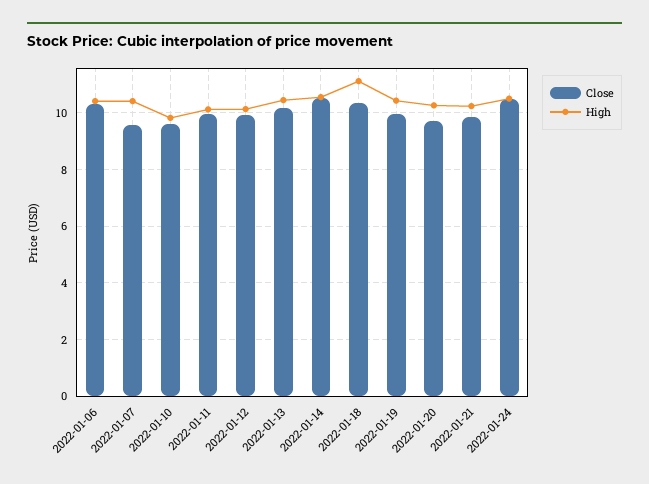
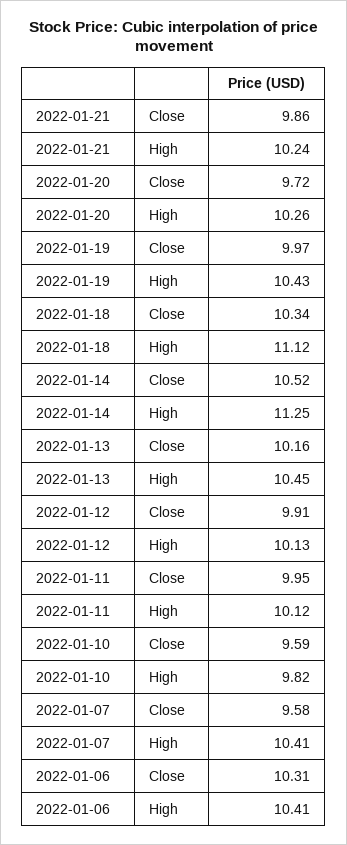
High, 2022-01-14: 10.5 -> 11.25
Close, 2022-01-24: 10.5 -> none
High, 2022-01-24: 10.5 -> none

